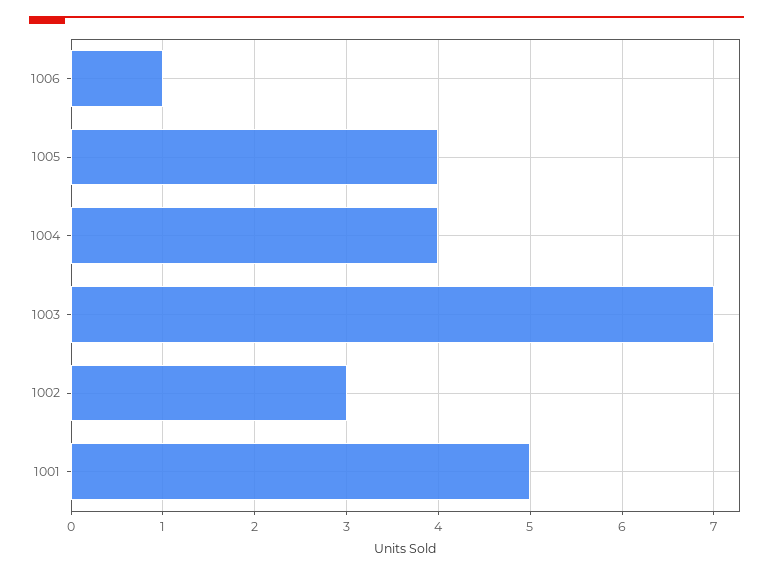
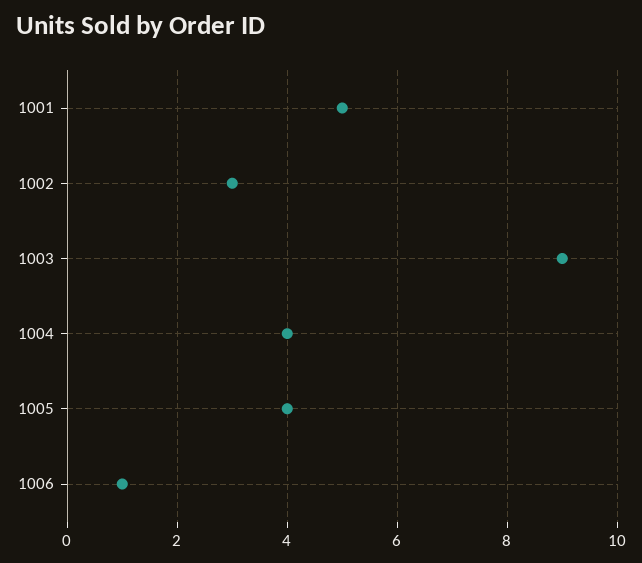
1003: 7 -> 9

